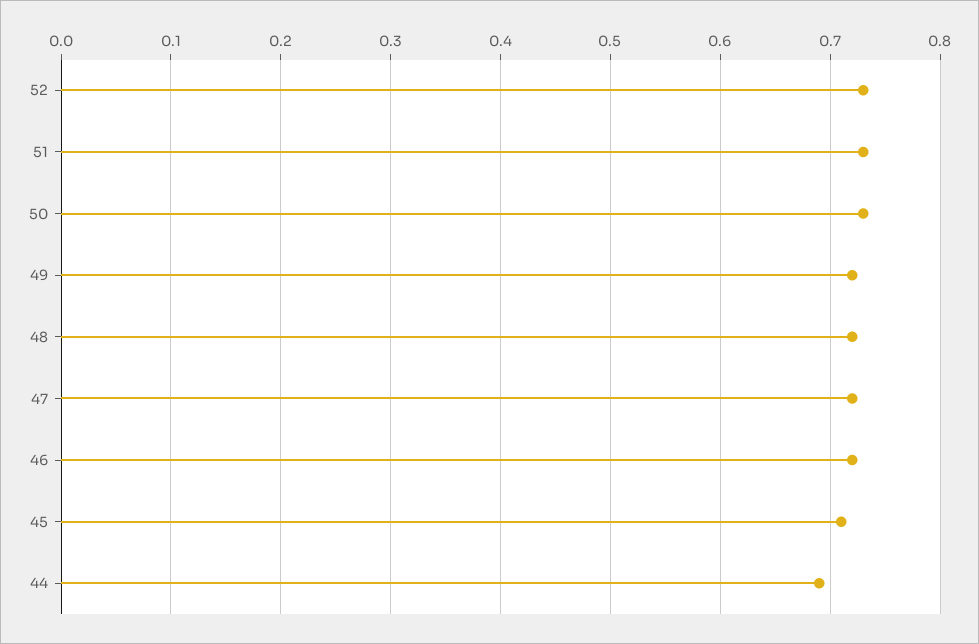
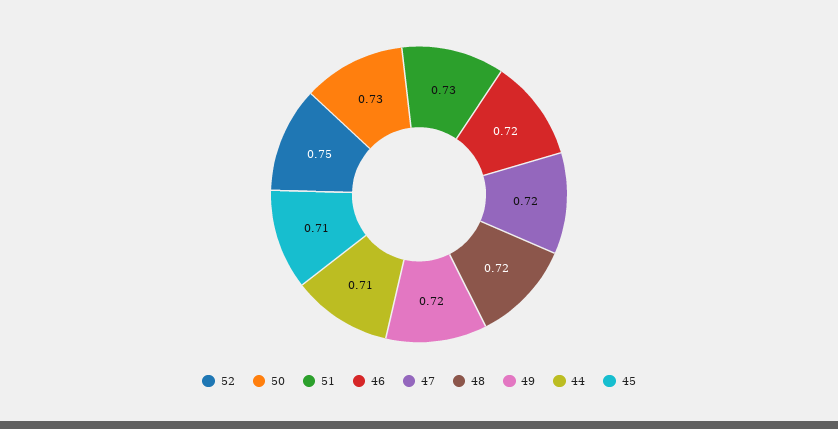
52: 0.73 -> 0.75
44: 0.69 -> 0.71

